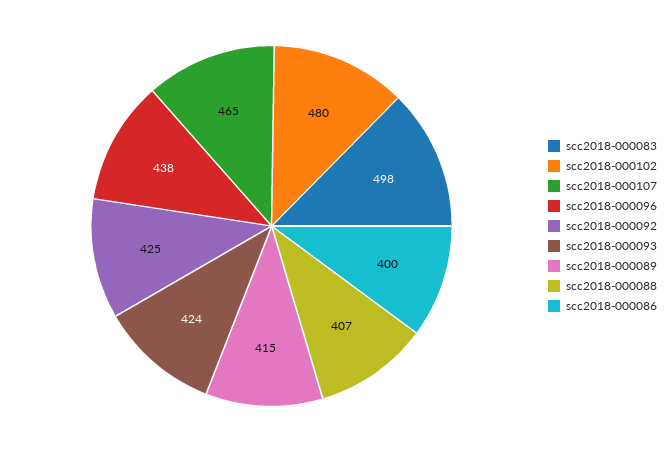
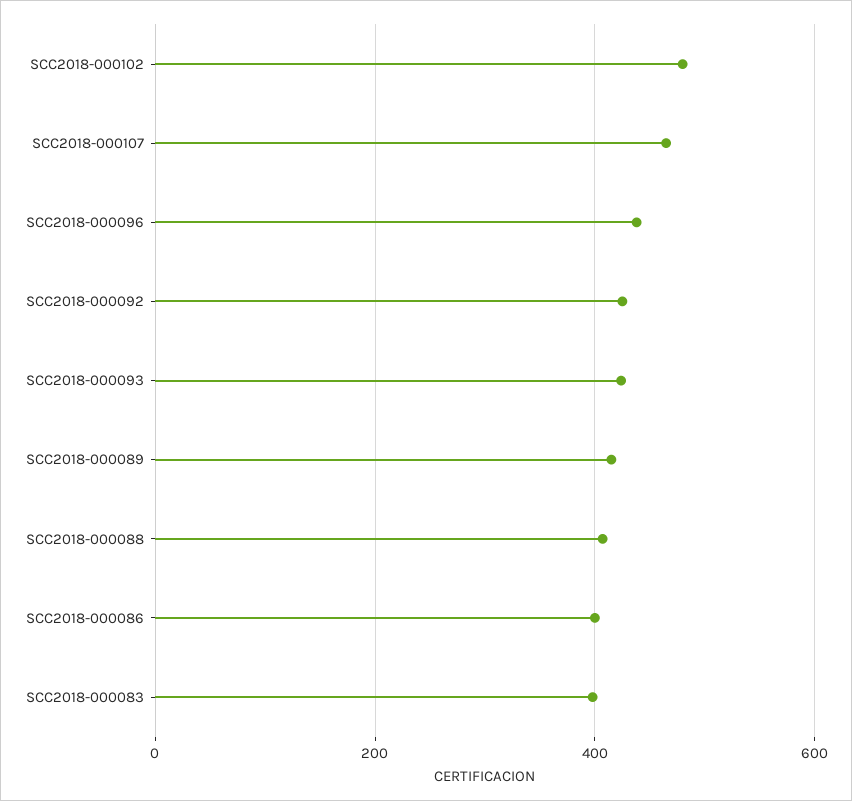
scc2018-000083: 498 -> 400

